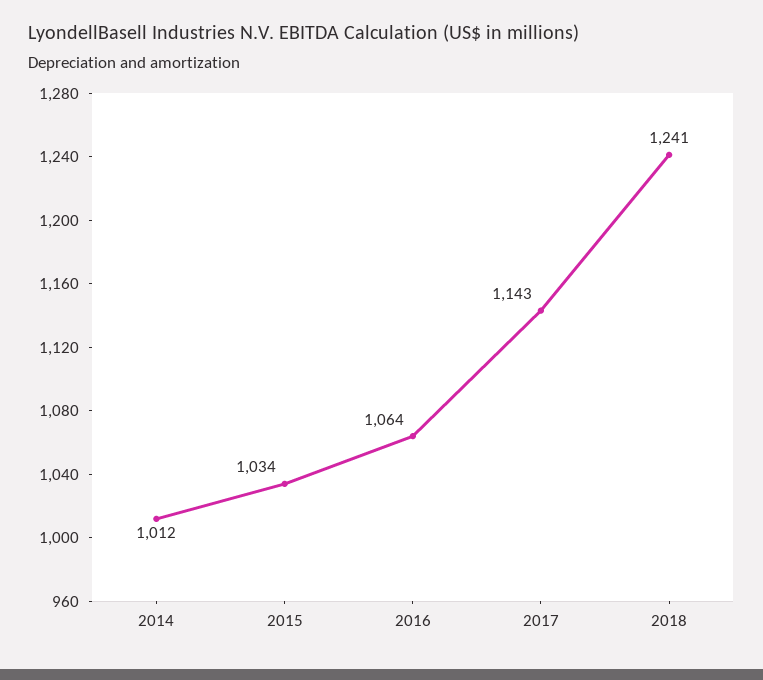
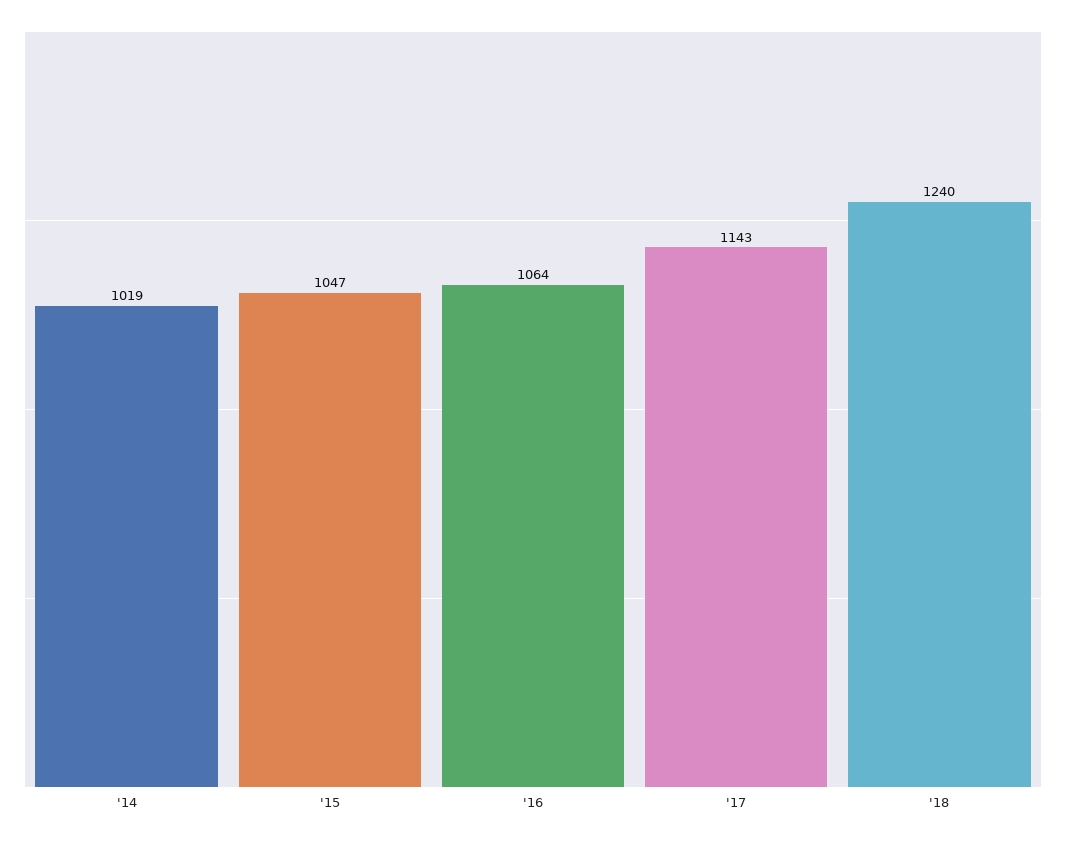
2014: 1012 -> 1019
2015: 1034 -> 1047
2018: 1241 -> 1240

